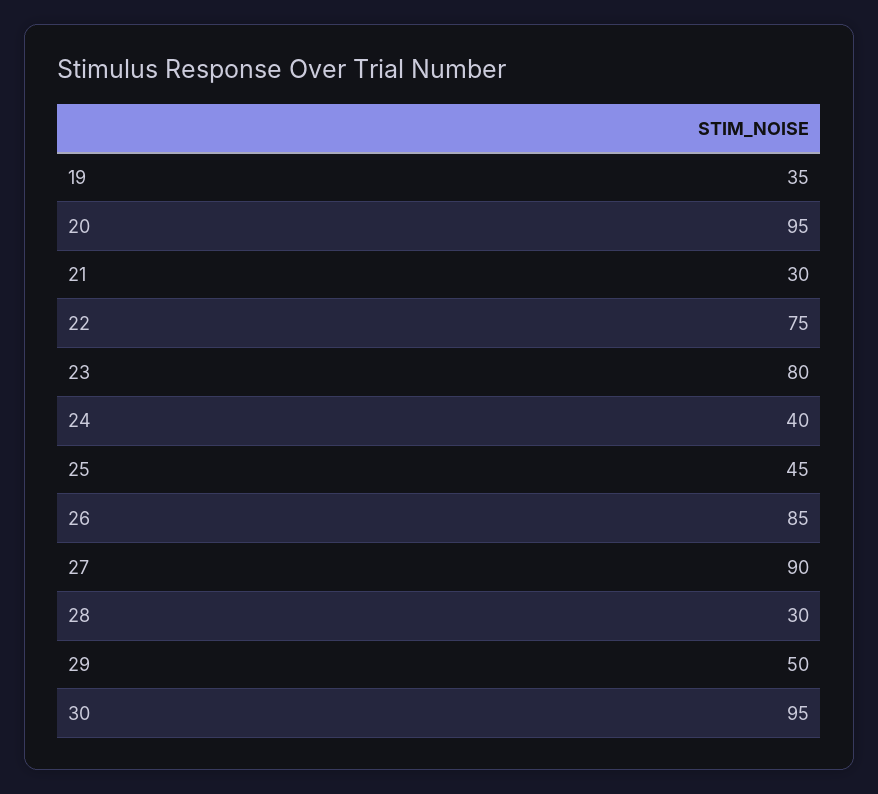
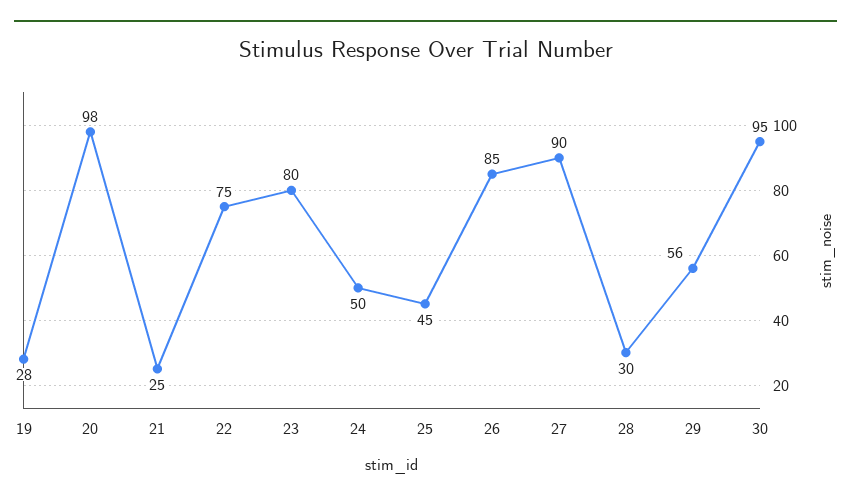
19: 35 -> 28
20: 95 -> 98
21: 30 -> 25
24: 40 -> 50
29: 50 -> 56

